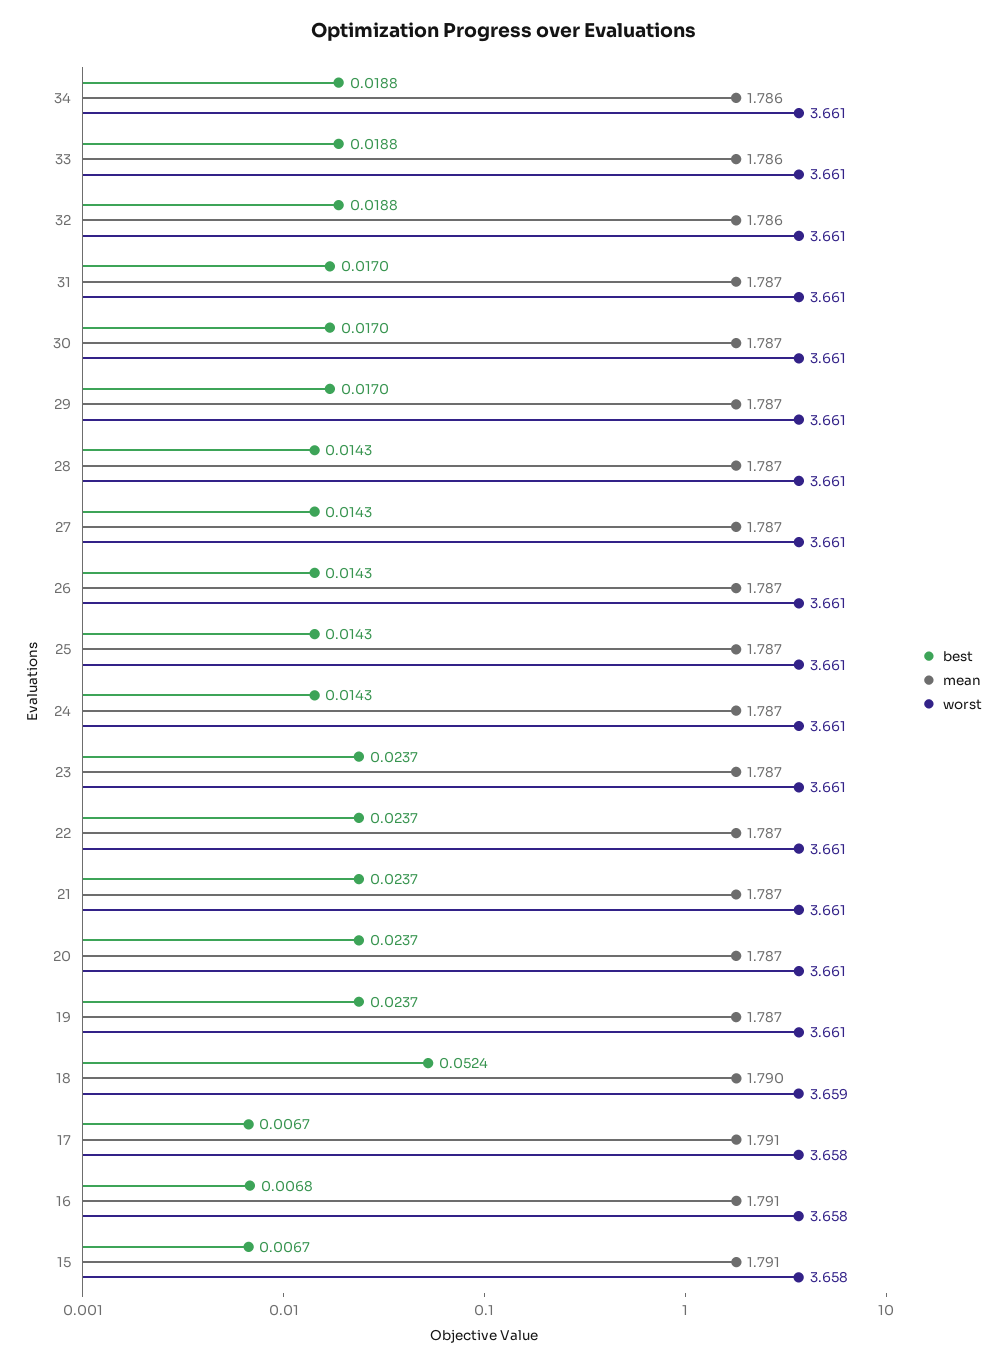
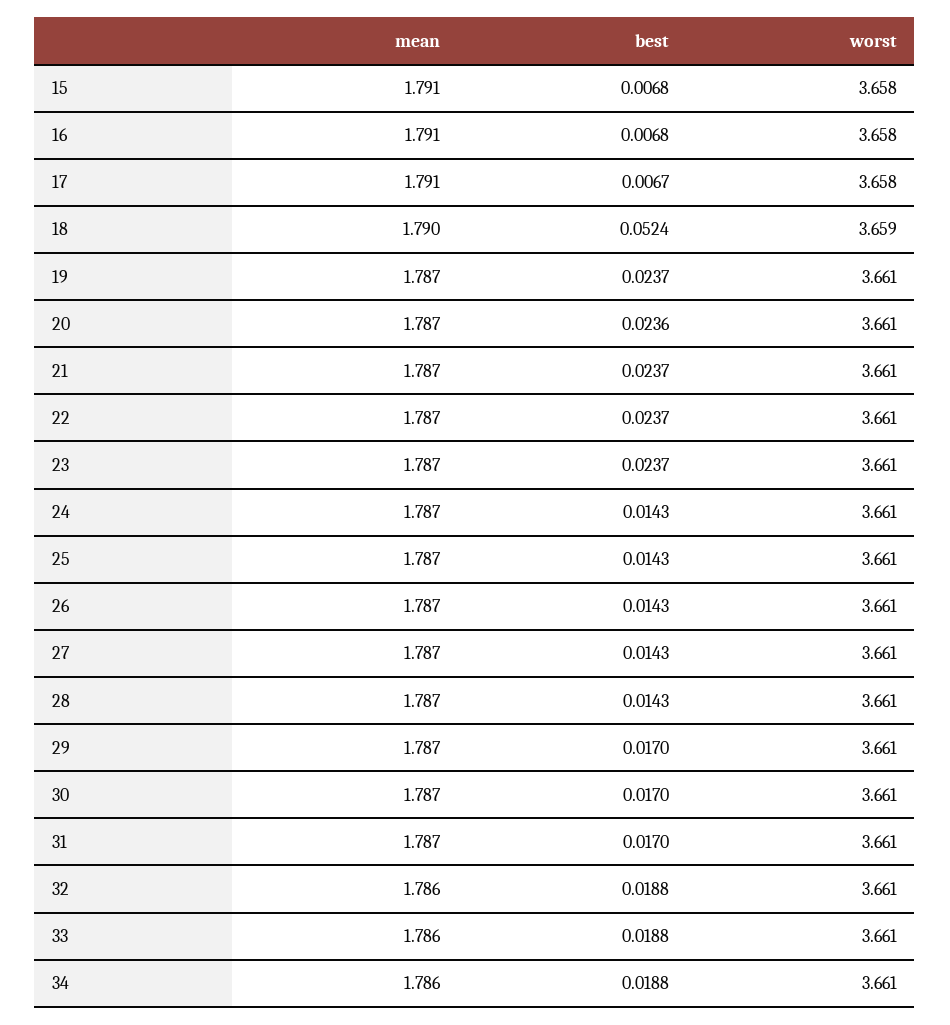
best, 20: 0.0237 -> 0.0236
best, 15: 0.0067 -> 0.0068

